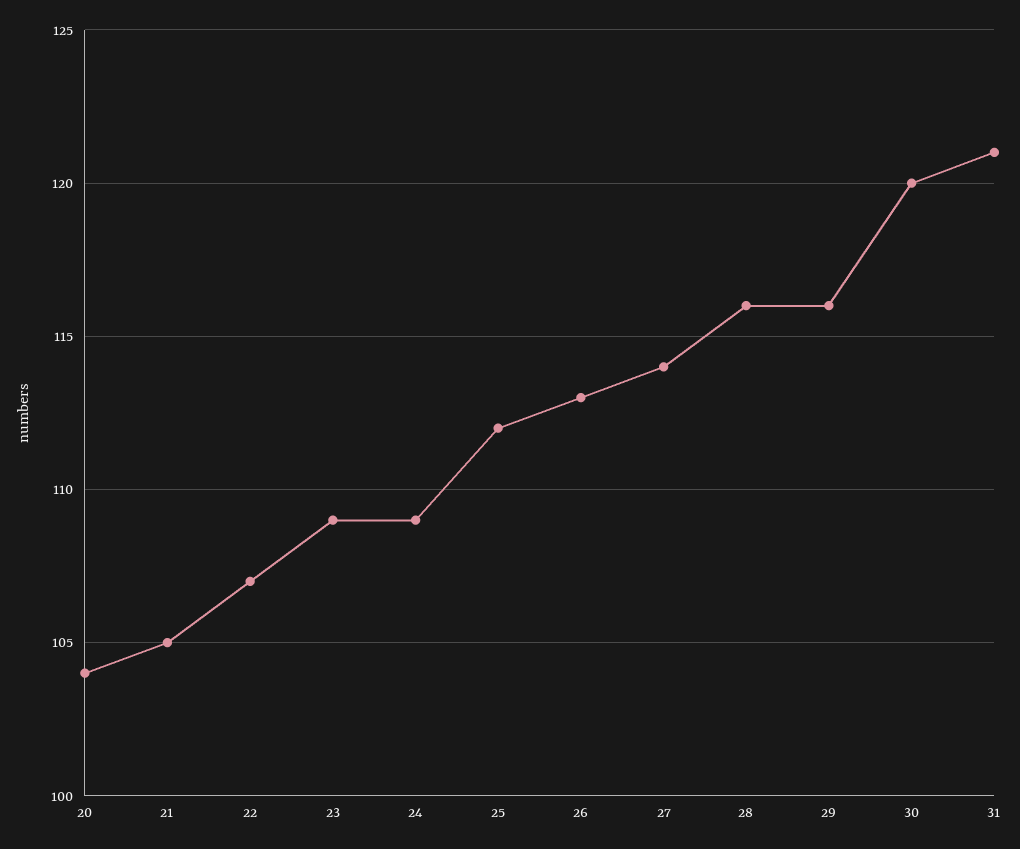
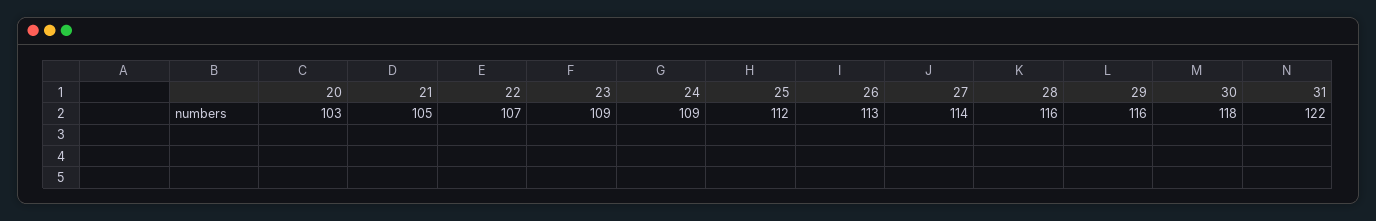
20: 104 -> 103
30: 120 -> 118
31: 121 -> 122

